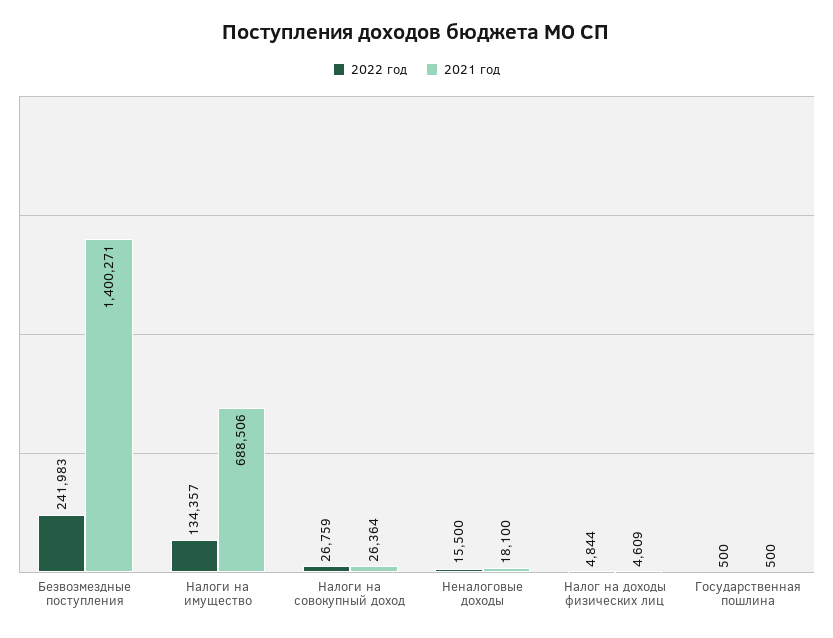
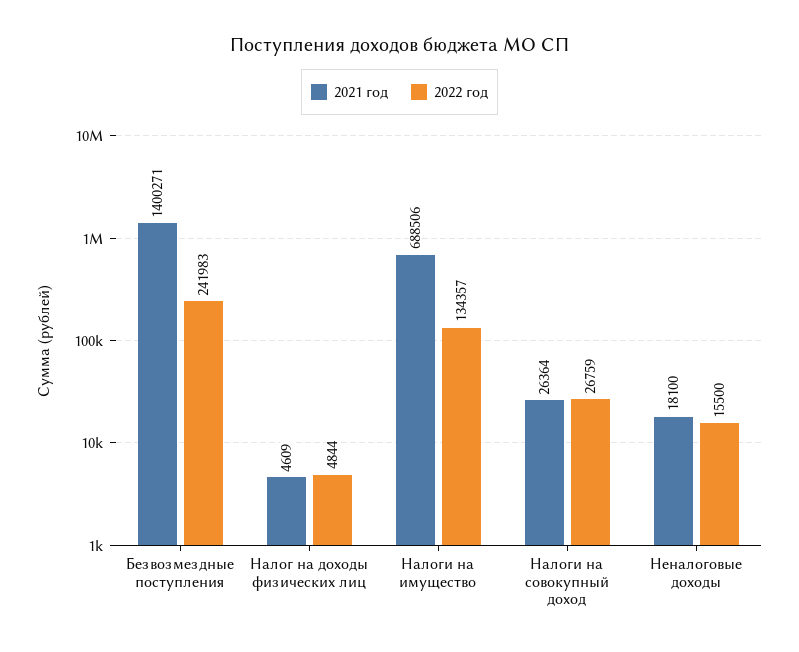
2022 год, Государственная пошлина: 500 -> none
2021 год, Государственная пошлина: 500 -> none

